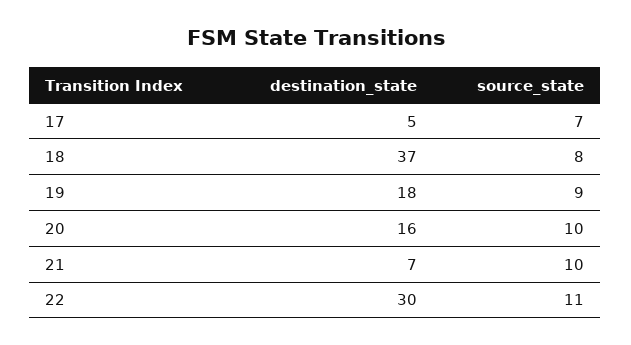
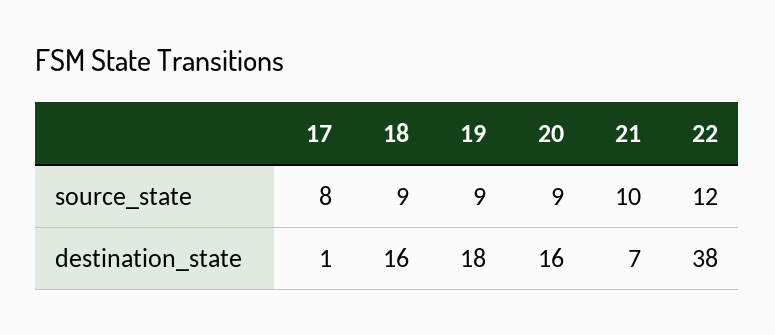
destination_state, 17: 5 -> 1
source_state, 17: 7 -> 8
destination_state, 18: 37 -> 16
source_state, 18: 8 -> 9
source_state, 20: 10 -> 9
destination_state, 22: 30 -> 38
source_state, 22: 11 -> 12

